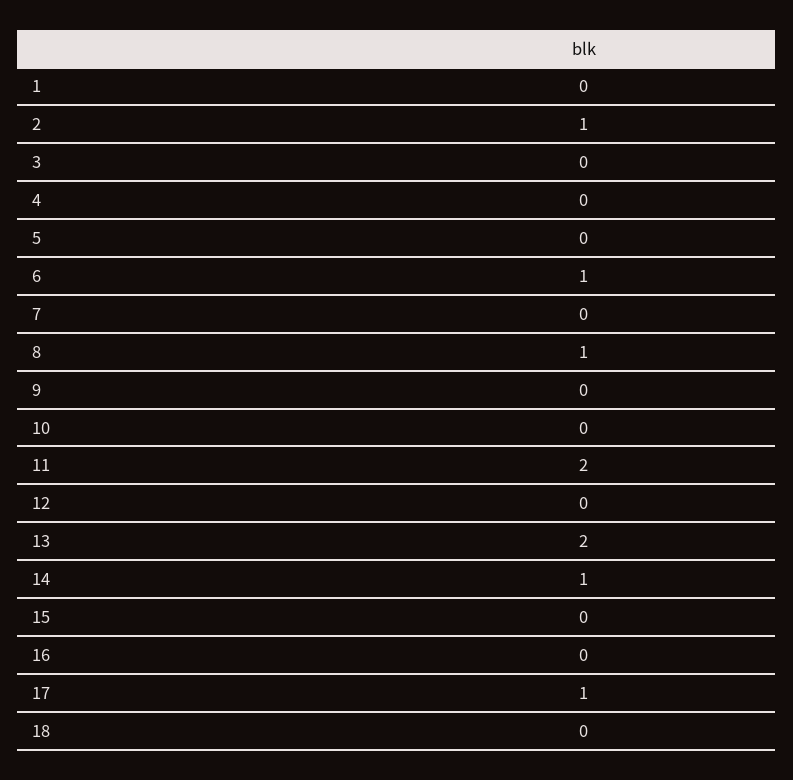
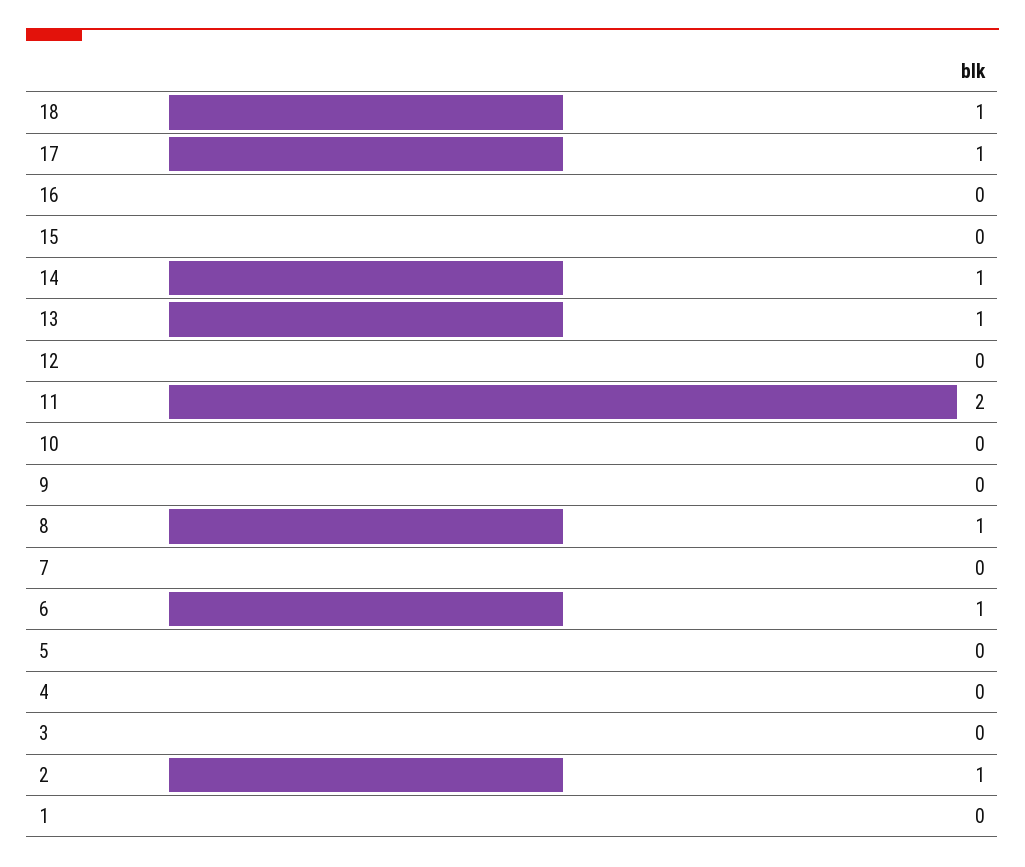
13: 2 -> 1
18: 0 -> 1

